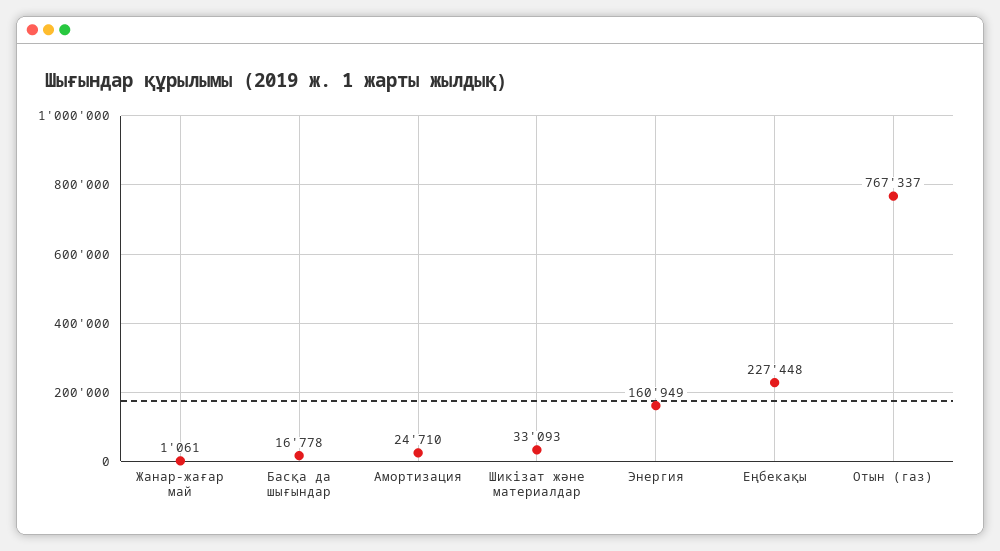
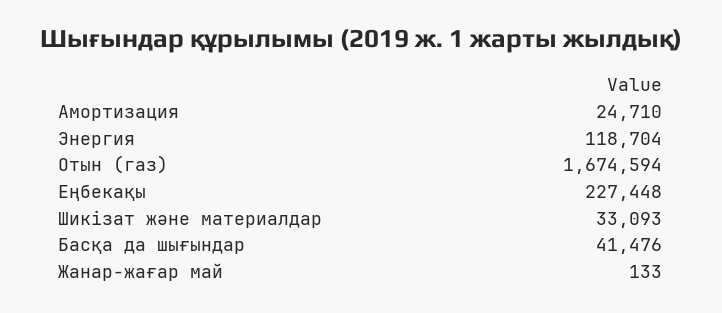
Жанар-жағар май: 1061 -> 133
Басқа да шығындар: 16778 -> 41476
Энергия: 160949 -> 118704
Отын (газ): 767337 -> 1674594

